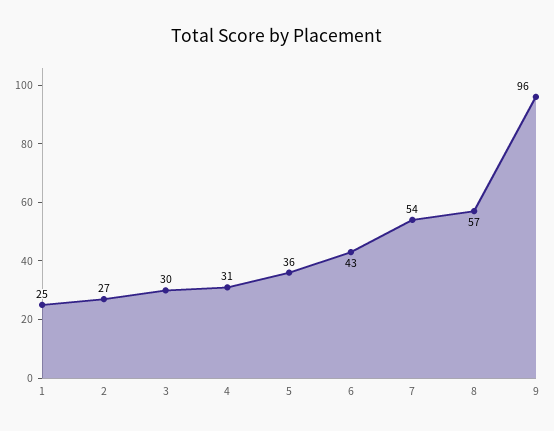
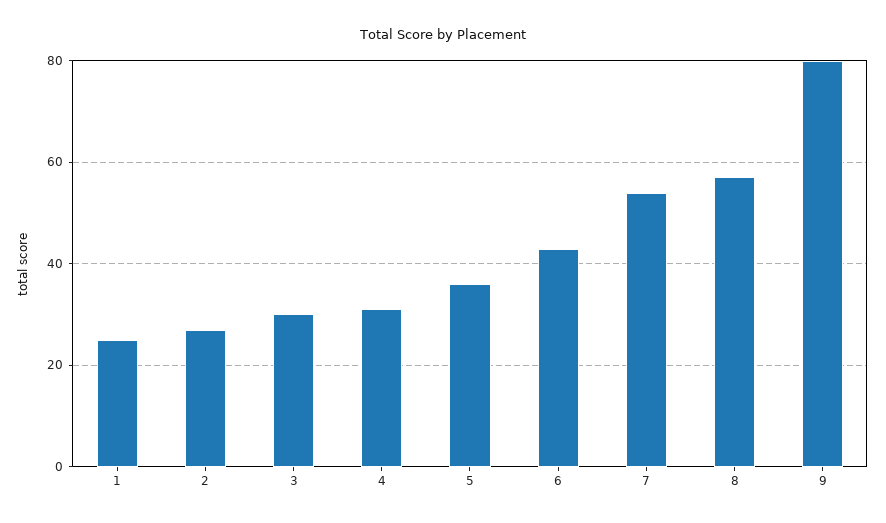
9: 96 -> 80

